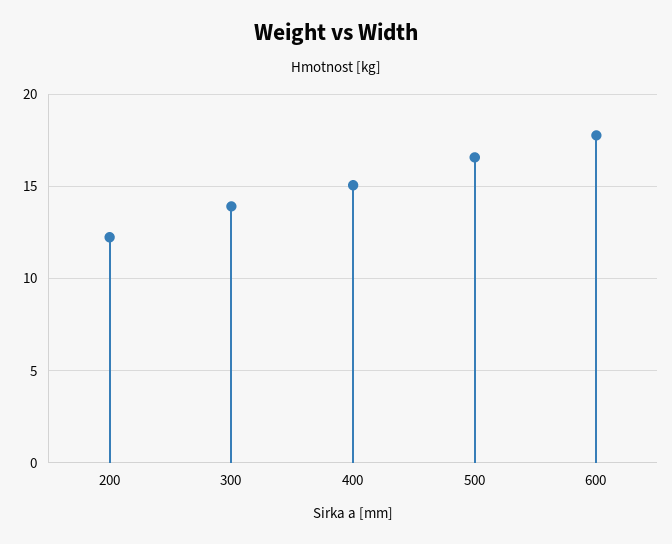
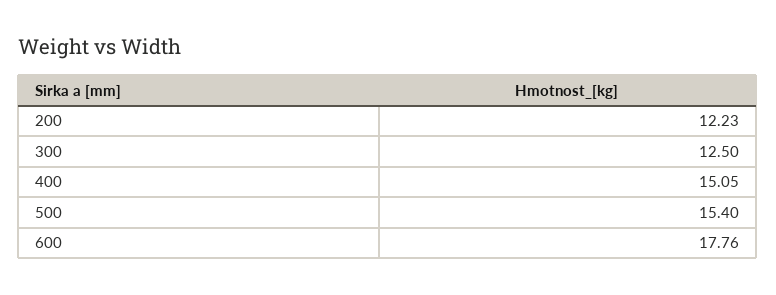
300: 14 -> 12.5
500: 16.5 -> 15.4

